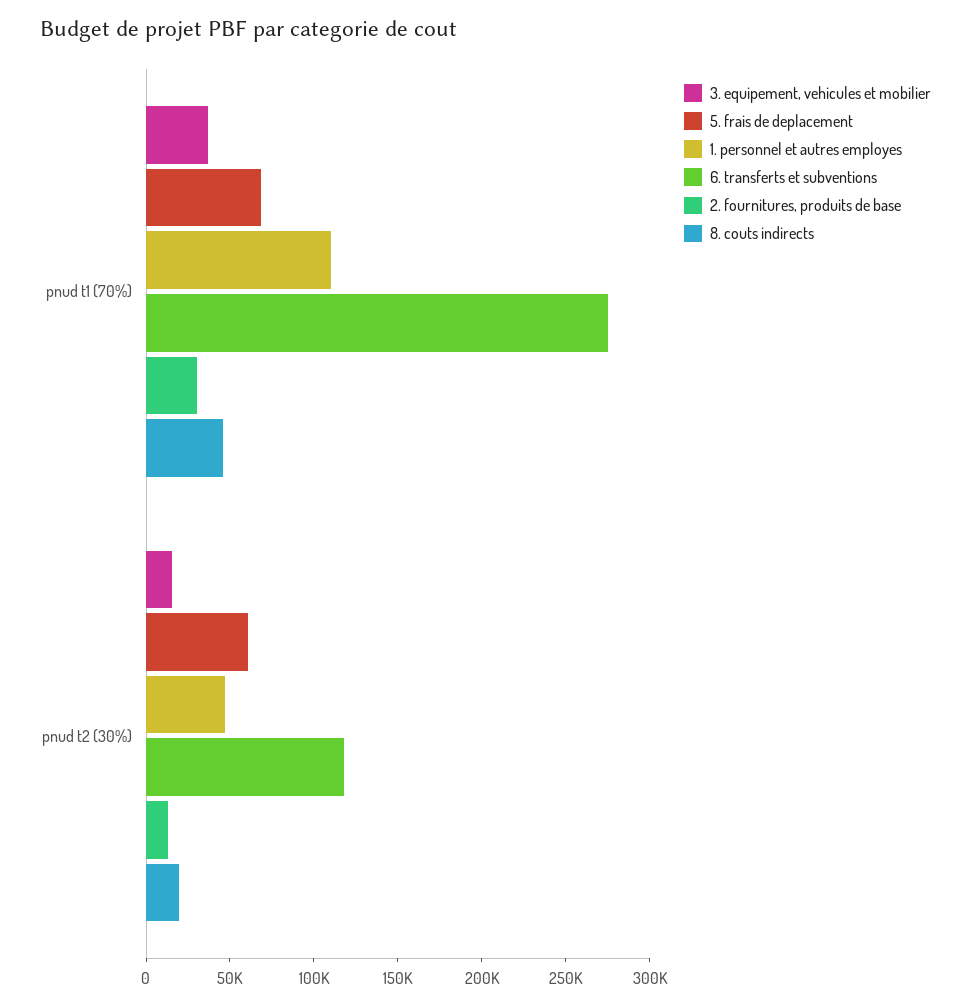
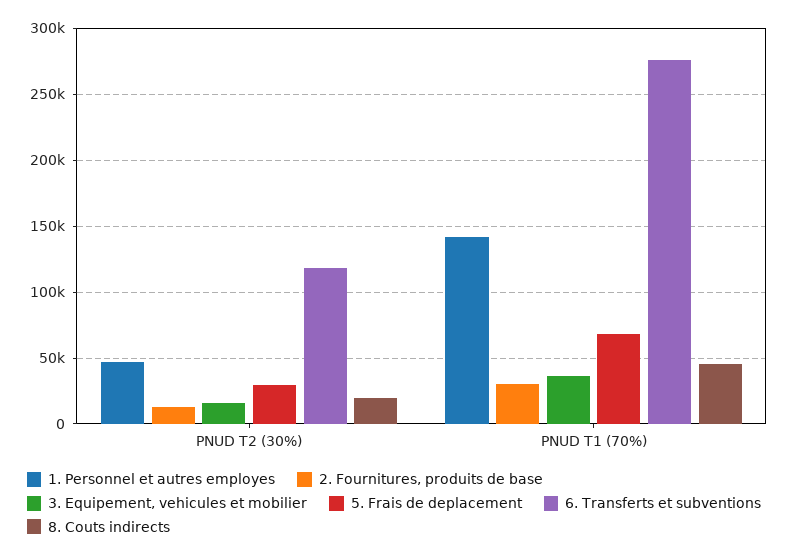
1. personnel et autres employes, pnud t1 (70%): 110000 -> 140000
5. frais de deplacement, pnud t2 (30%): 60000 -> 30000

